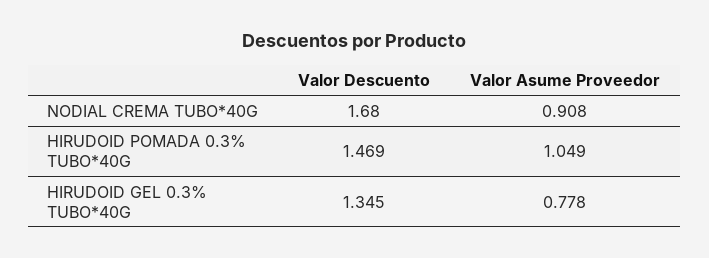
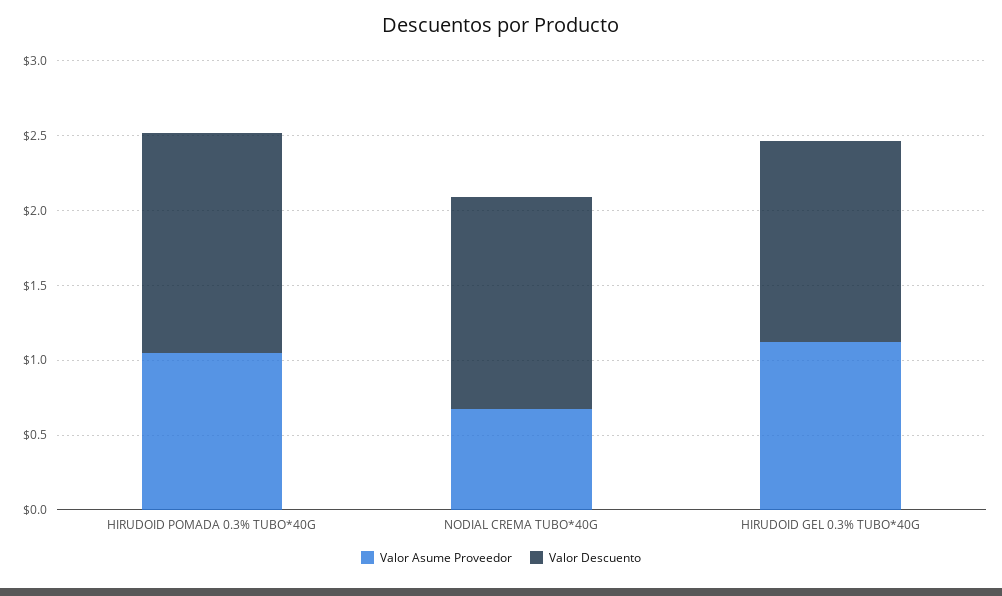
Valor Descuento, NODIAL CREMA TUBO*40G: 1.68 -> 1.4
Valor Asume Proveedor, NODIAL CREMA TUBO*40G: 0.908 -> 0.7
Valor Asume Proveedor, HIRUDOID GEL 0.3% TUBO*40G: 0.778 -> 1.1

